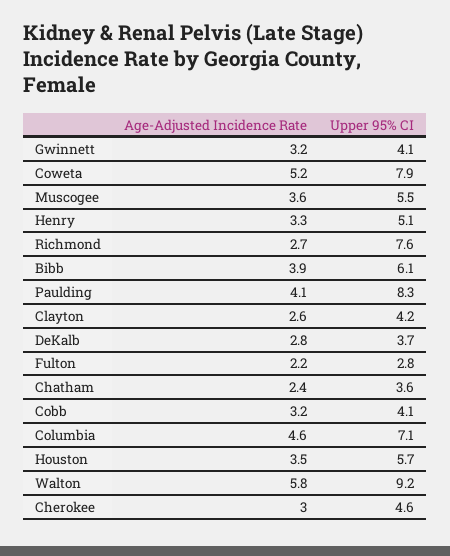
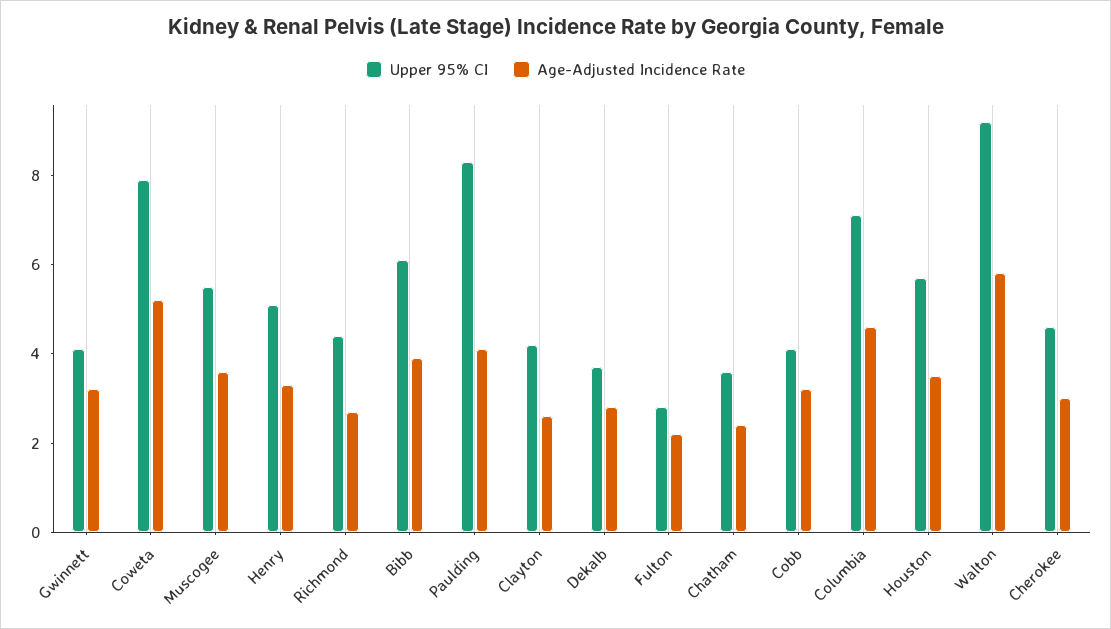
Upper 95% CI, Richmond: 7.6 -> 4.5

